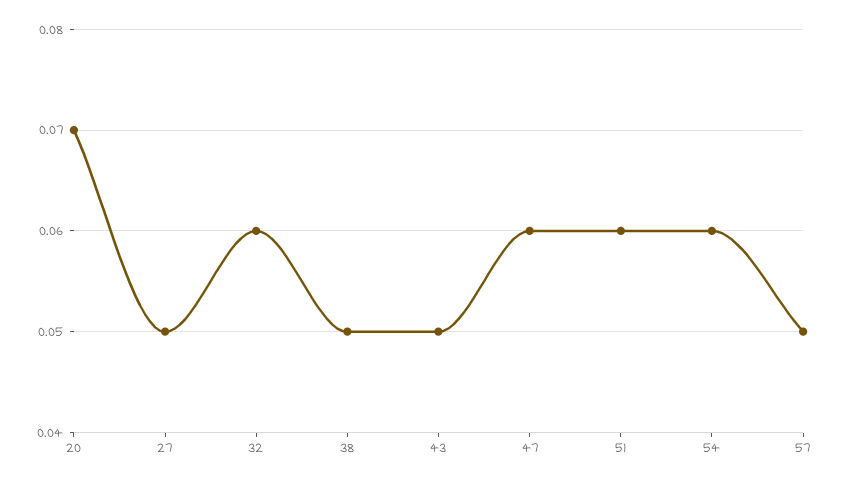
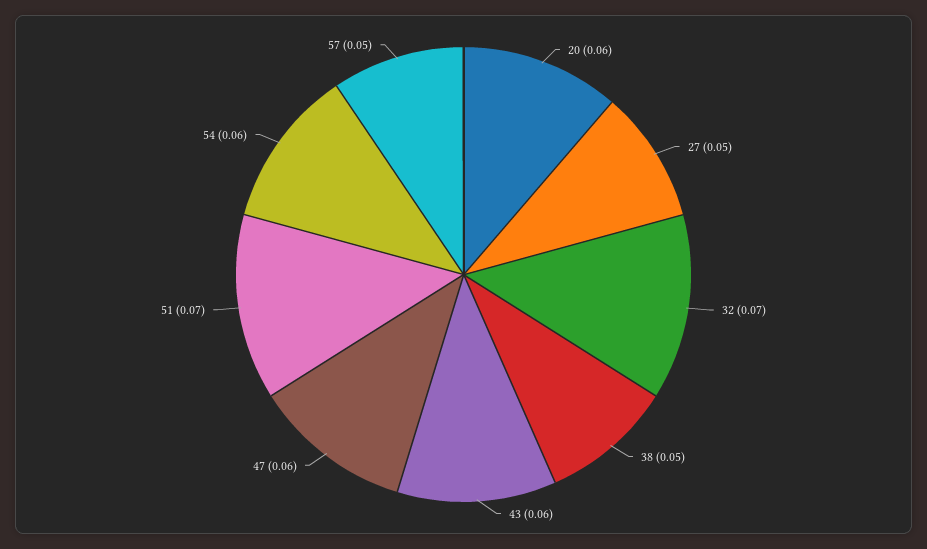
20: 0.07 -> 0.06
32: 0.06 -> 0.07
43: 0.05 -> 0.06
51: 0.06 -> 0.07

